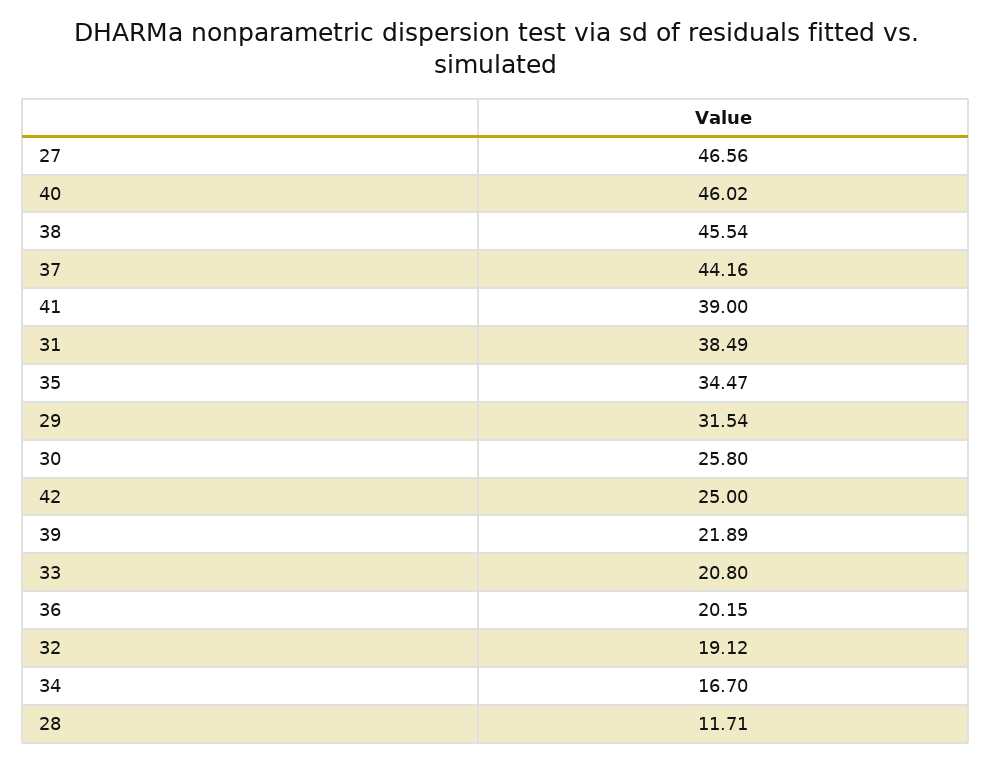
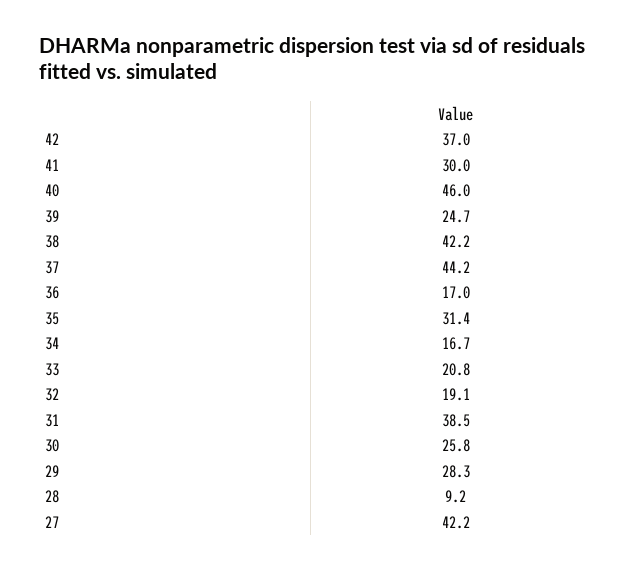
27: 46.56 -> 42.2
38: 45.54 -> 42.2
41: 39 -> 30
35: 34.47 -> 31.4
29: 31.54 -> 28.3
42: 25 -> 37
39: 21.89 -> 24.7
36: 20.15 -> 17
28: 11.71 -> 9.2

